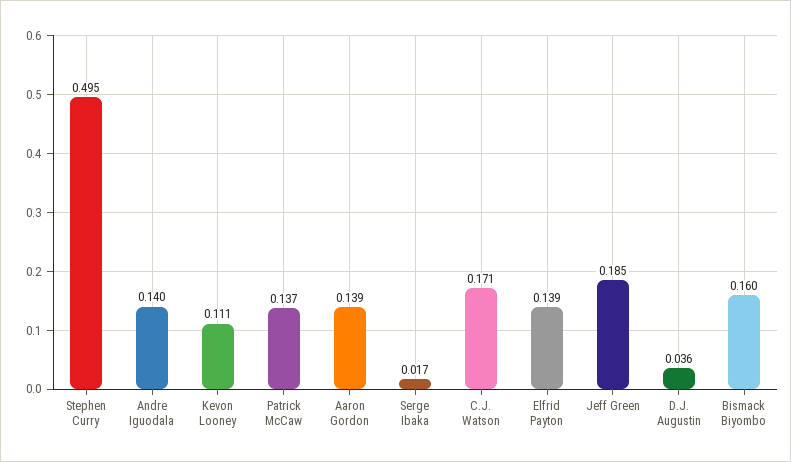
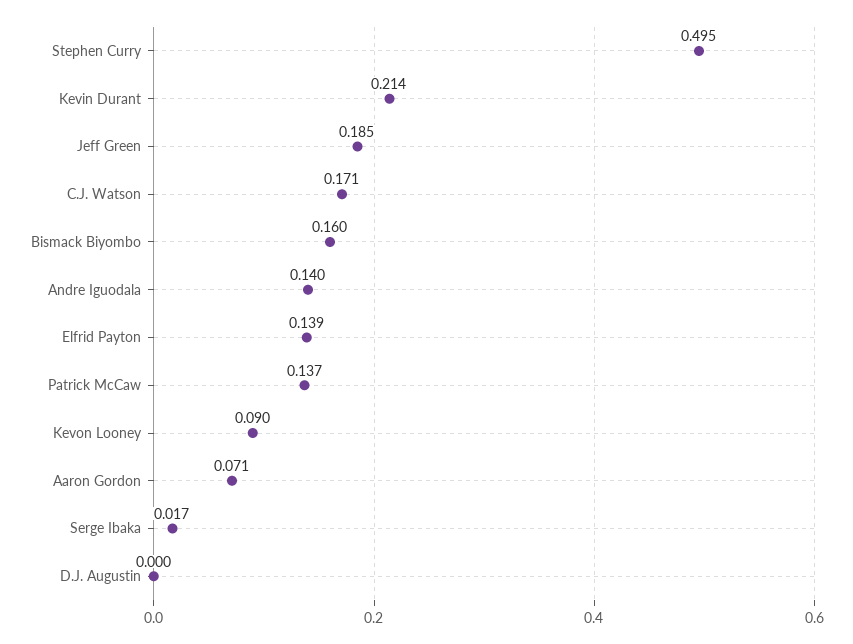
Kevon Looney: 0.111 -> 0.09
Aaron Gordon: 0.139 -> 0.071
D.J. Augustin: 0.036 -> 0
Kevin Durant: none -> 0.214

